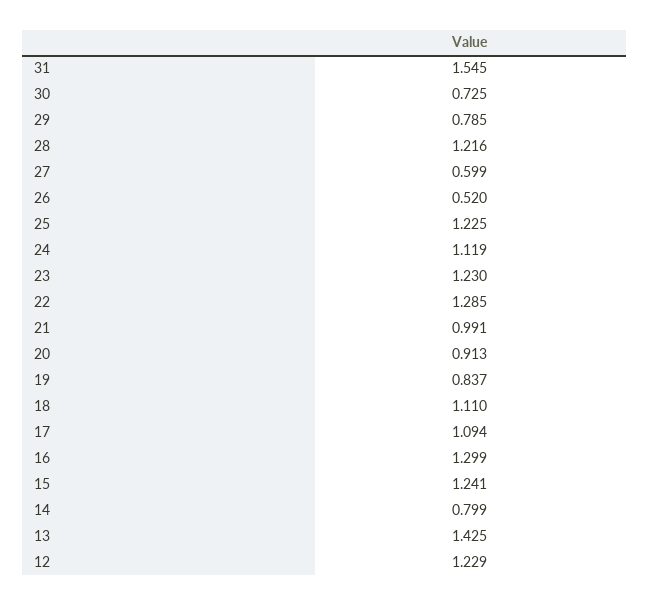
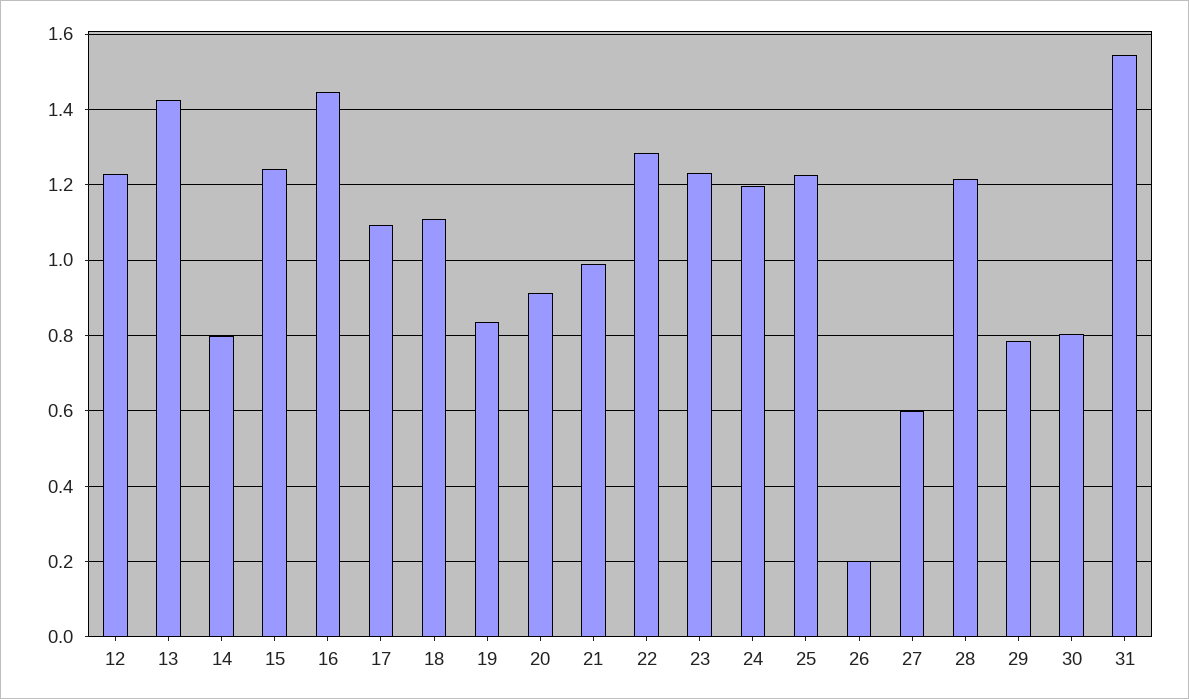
30: 0.725 -> 0.8
26: 0.52 -> 0.2
24: 1.119 -> 1.2
16: 1.299 -> 1.44

